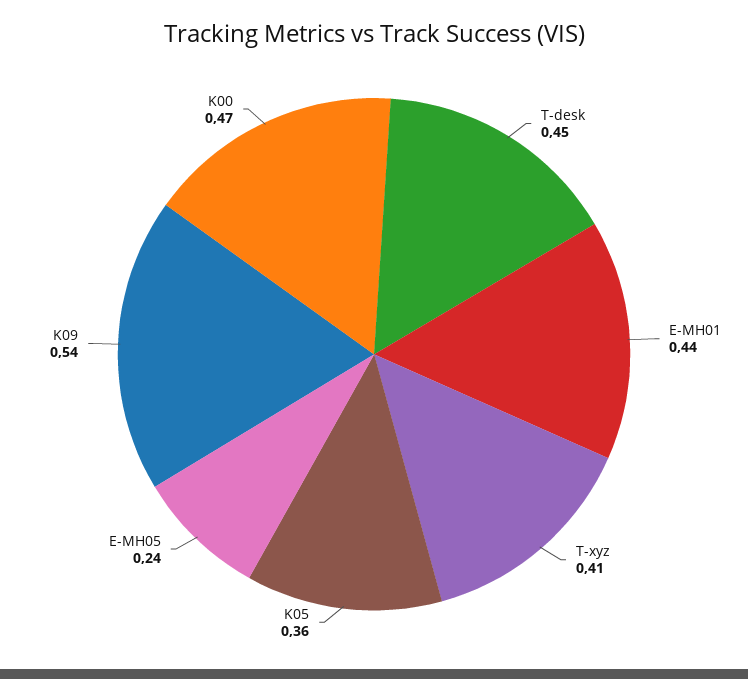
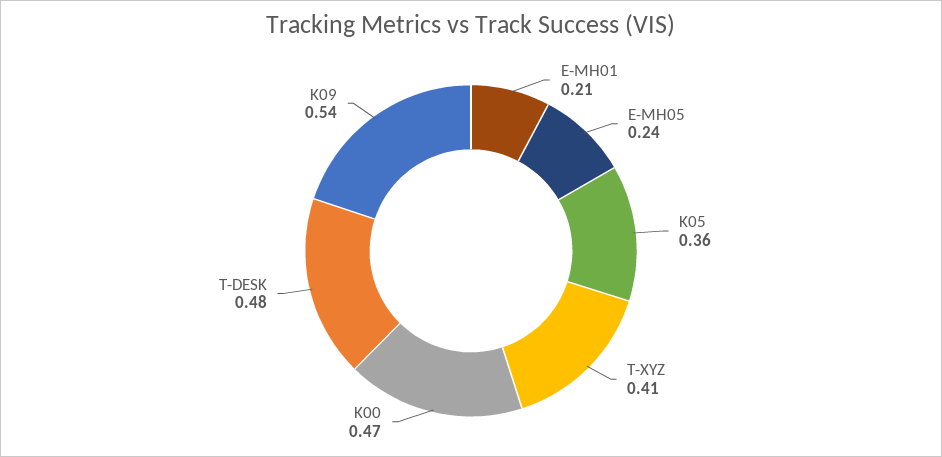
T-desk: 0.45 -> 0.48
E-MH01: 0.44 -> 0.21

